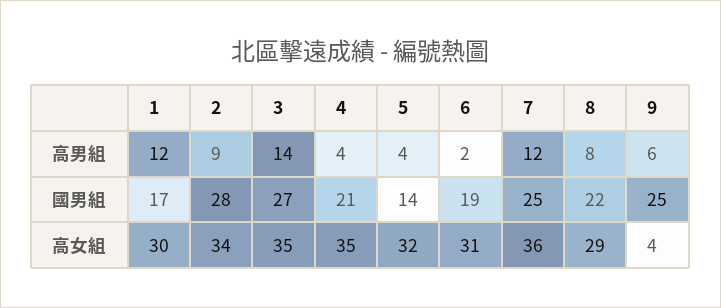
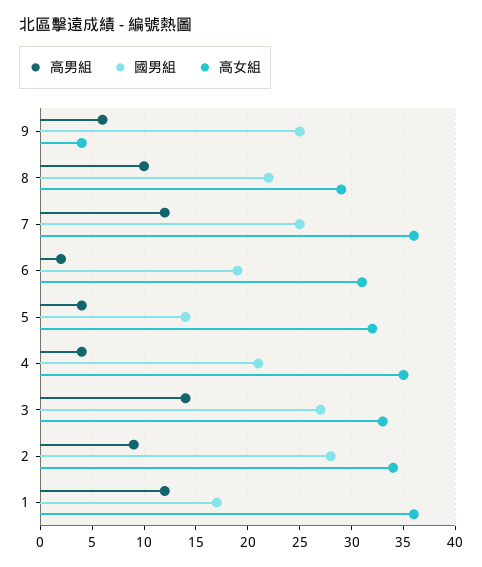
高男組, 8: 8 -> 10
高女組, 1: 30 -> 36
高女組, 3: 35 -> 33

